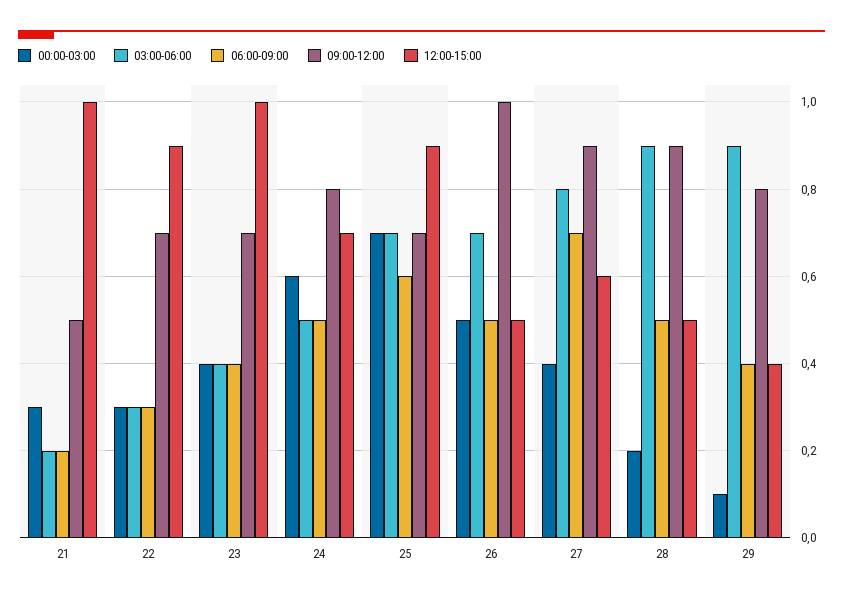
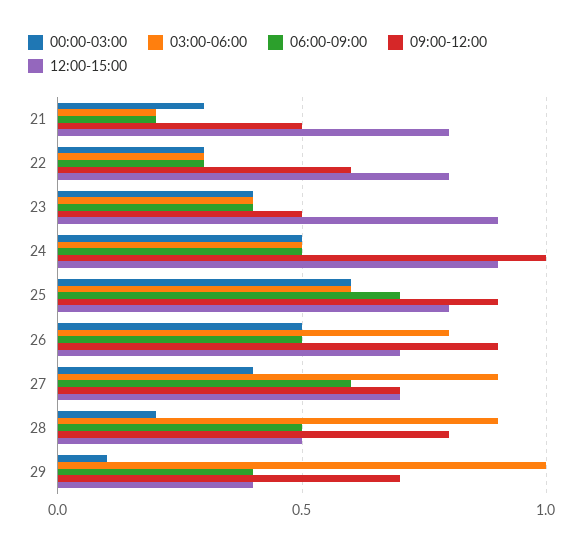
12:00-15:00, 21: 1 -> 0.8
09:00-12:00, 22: 0.7 -> 0.6
12:00-15:00, 22: 0.9 -> 0.8
09:00-12:00, 23: 0.7 -> 0.5
12:00-15:00, 23: 1 -> 0.9
00:00-03:00, 24: 0.6 -> 0.5
09:00-12:00, 24: 0.8 -> 1
12:00-15:00, 24: 0.7 -> 0.9
00:00-03:00, 25: 0.7 -> 0.6
03:00-06:00, 25: 0.7 -> 0.6
06:00-09:00, 25: 0.6 -> 0.7
09:00-12:00, 25: 0.7 -> 0.9
12:00-15:00, 25: 0.9 -> 0.8
03:00-06:00, 26: 0.7 -> 0.8
09:00-12:00, 26: 1 -> 0.9
12:00-15:00, 26: 0.5 -> 0.7
03:00-06:00, 27: 0.8 -> 0.9
06:00-09:00, 27: 0.7 -> 0.6
09:00-12:00, 27: 0.9 -> 0.7
12:00-15:00, 27: 0.6 -> 0.7
09:00-12:00, 28: 0.9 -> 0.8
03:00-06:00, 29: 0.9 -> 1
09:00-12:00, 29: 0.8 -> 0.7

